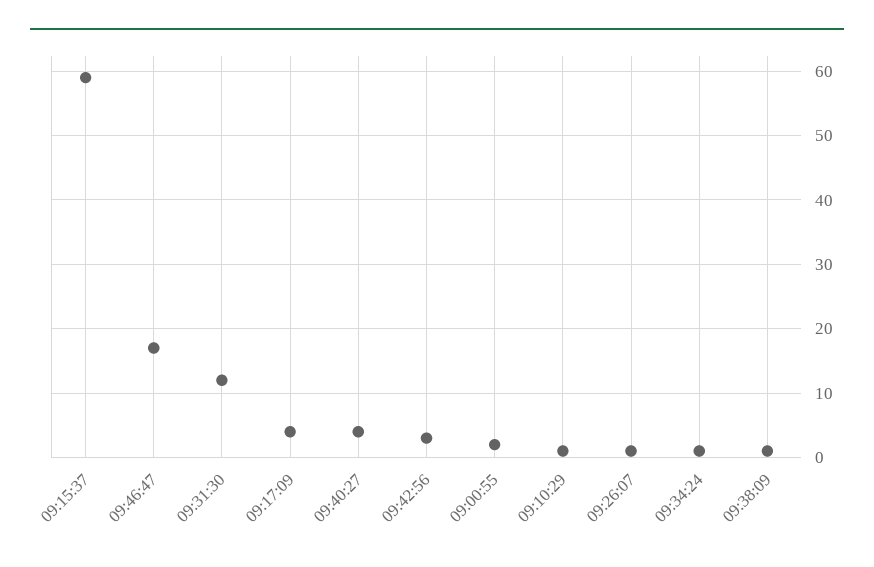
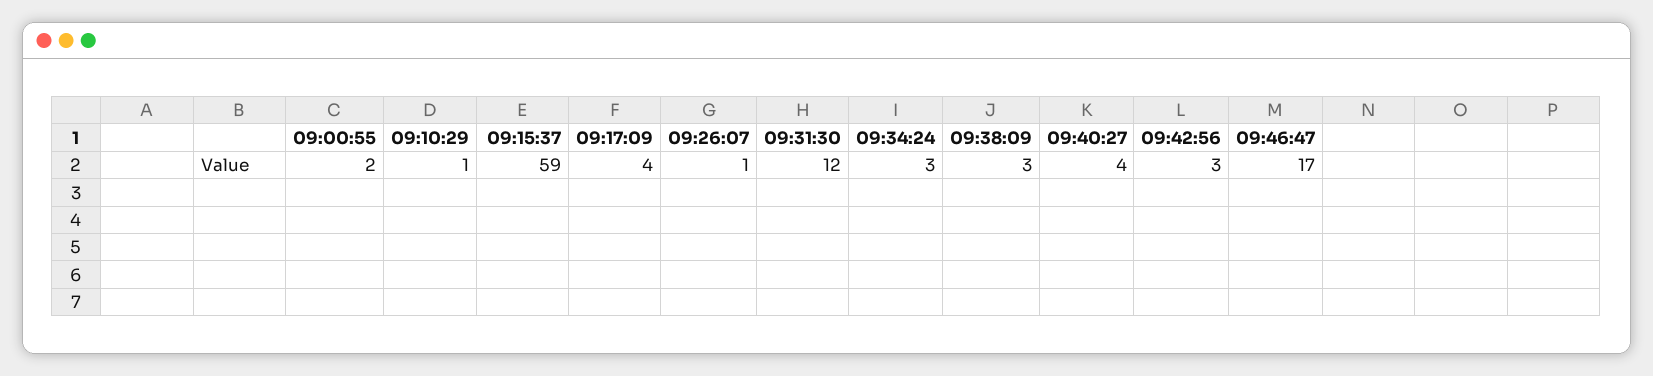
09:34:24: 1 -> 3
09:38:09: 1 -> 3

